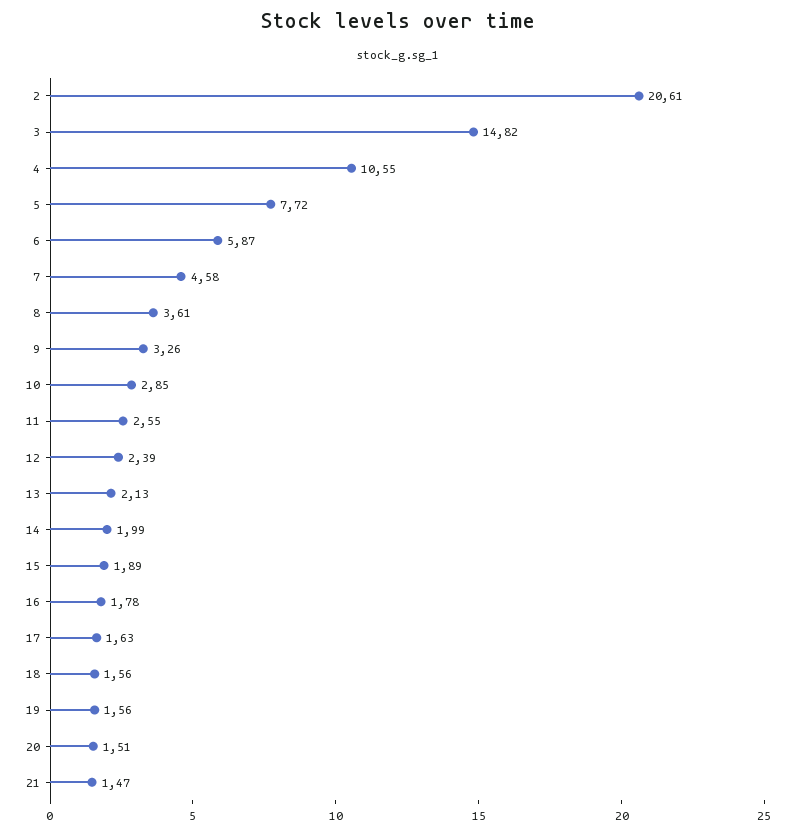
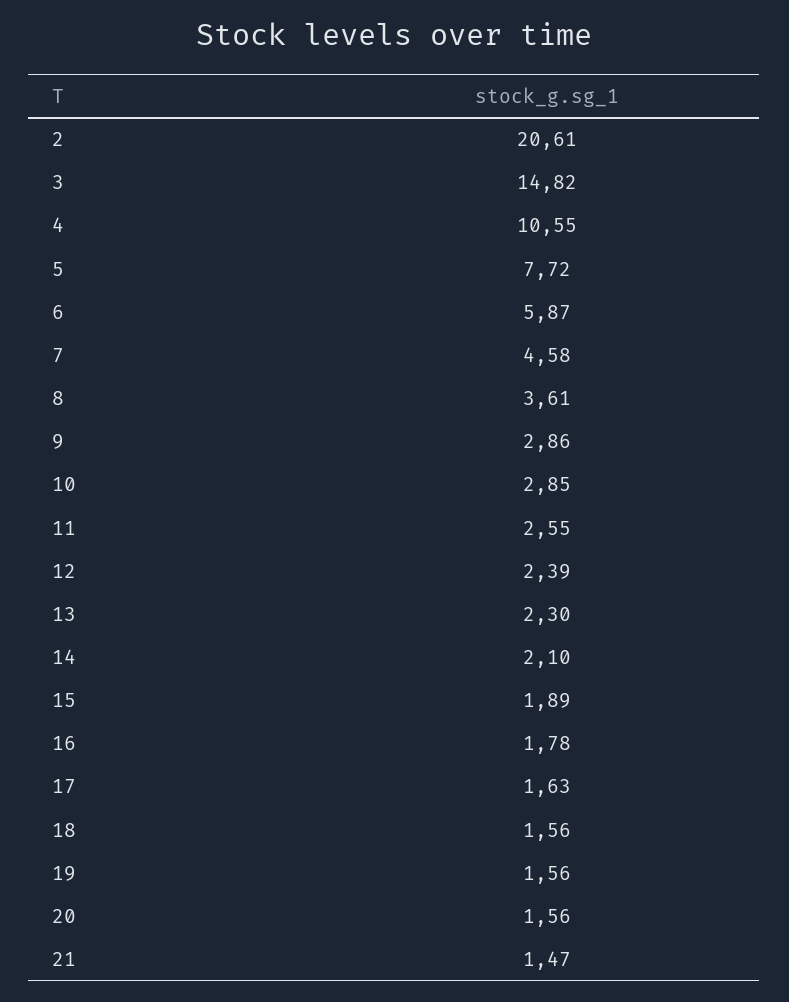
9: 3.26 -> 2.86
13: 2.13 -> 2.3
14: 1.99 -> 2.1
20: 1.51 -> 1.56

